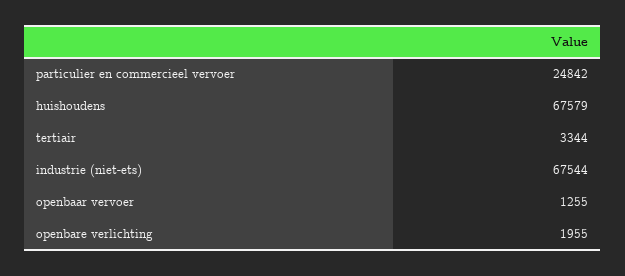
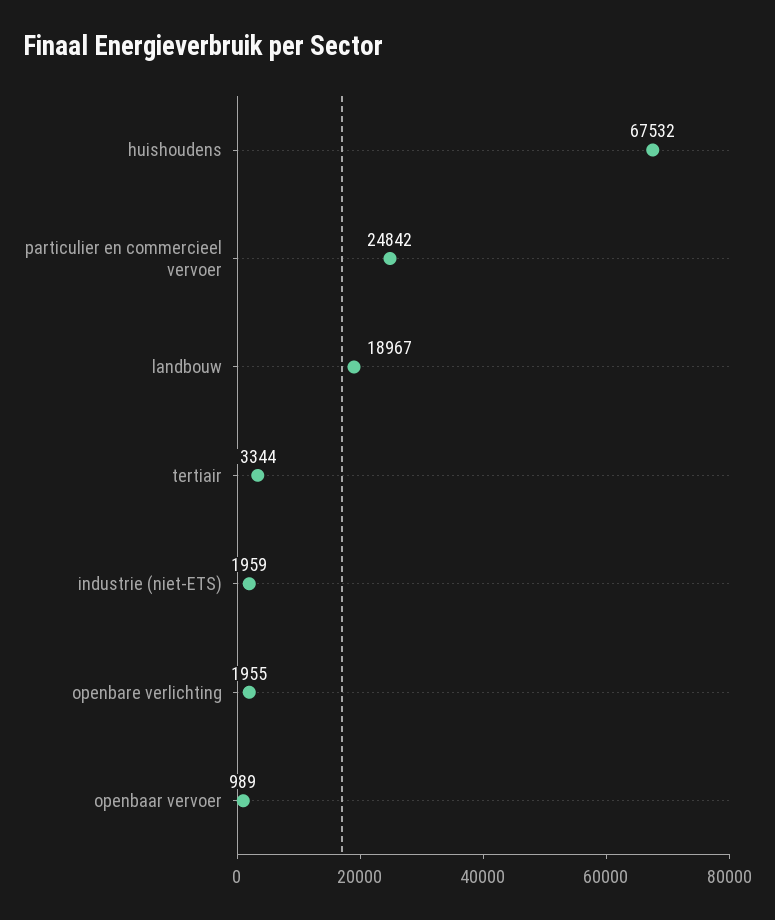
huishoudens: 67579 -> 67532
industrie (niet-ets): 67544 -> 1959
openbaar vervoer: 1255 -> 989
landbouw: none -> 18967

